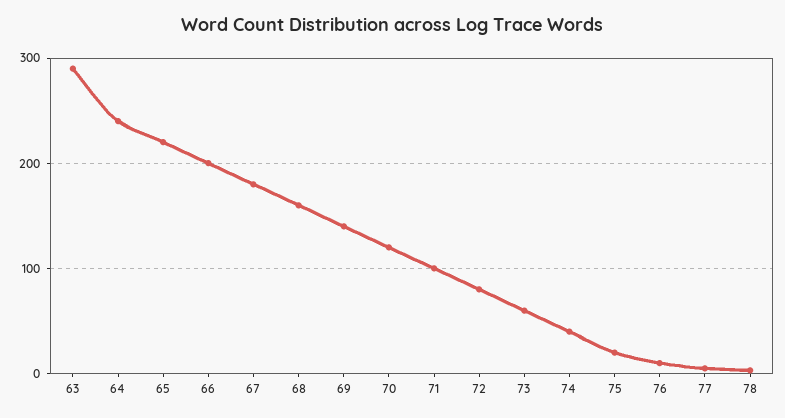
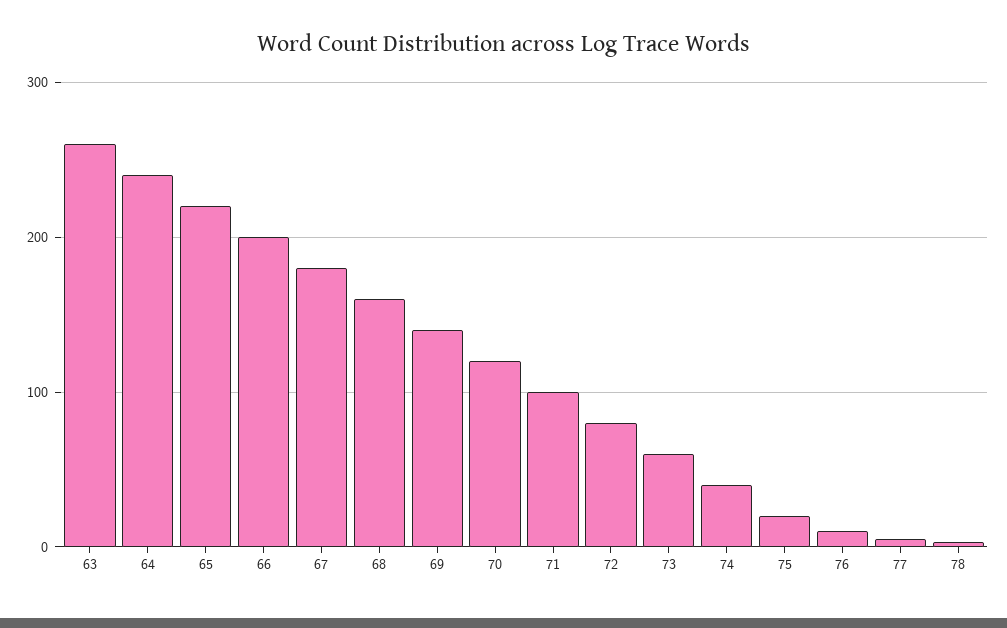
63: 290 -> 260

